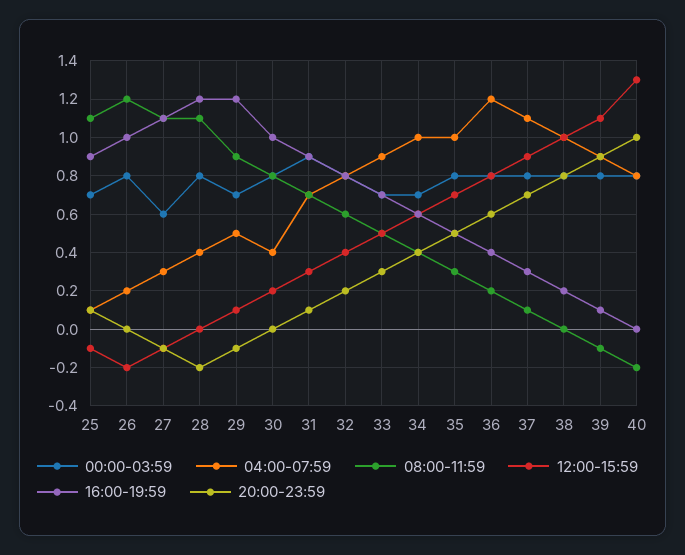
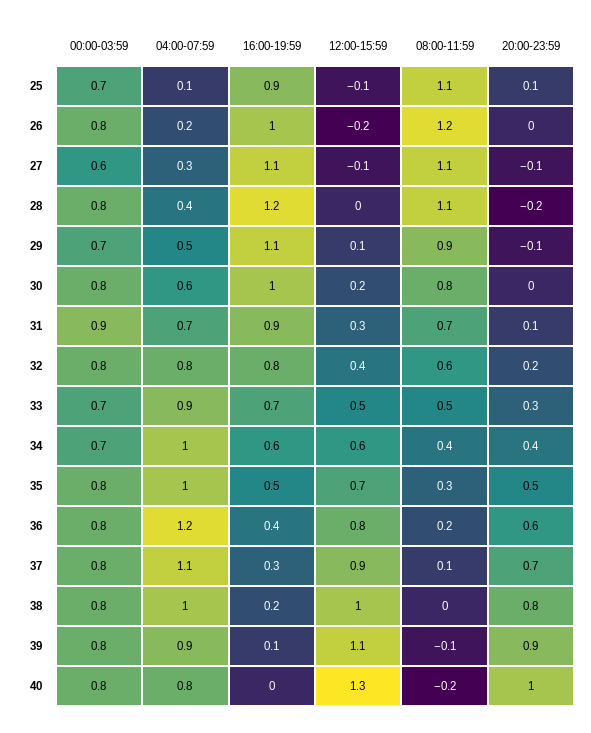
16:00-19:59, 29: 1.2 -> 1.1
04:00-07:59, 30: 0.4 -> 0.6

